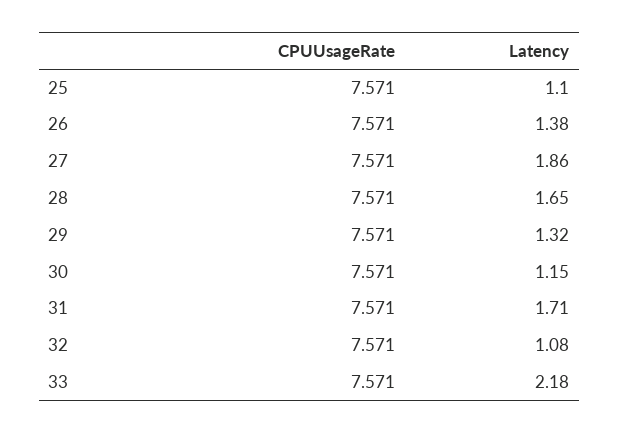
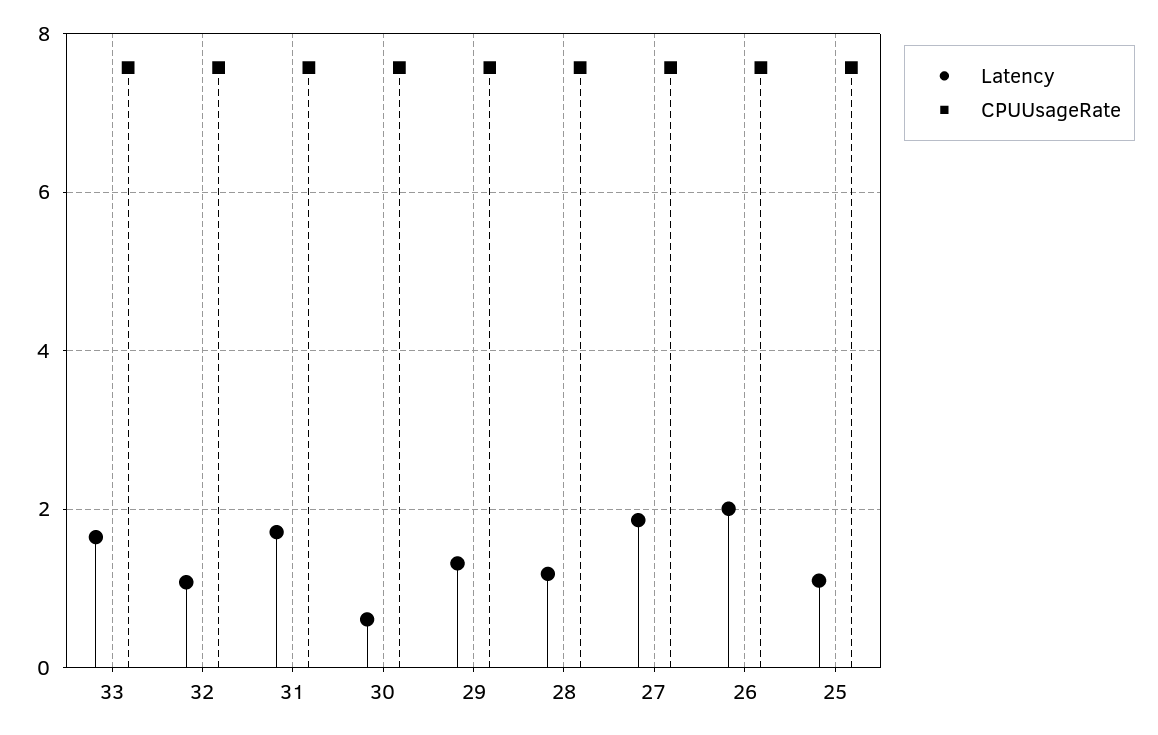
Latency, 26: 1.38 -> 2
Latency, 28: 1.65 -> 1.2
Latency, 30: 1.15 -> 0.6
Latency, 33: 2.18 -> 1.6

